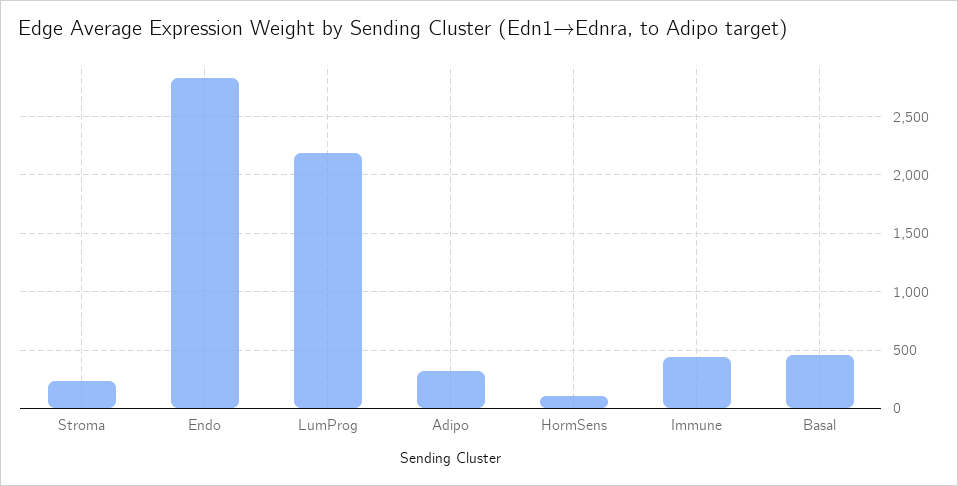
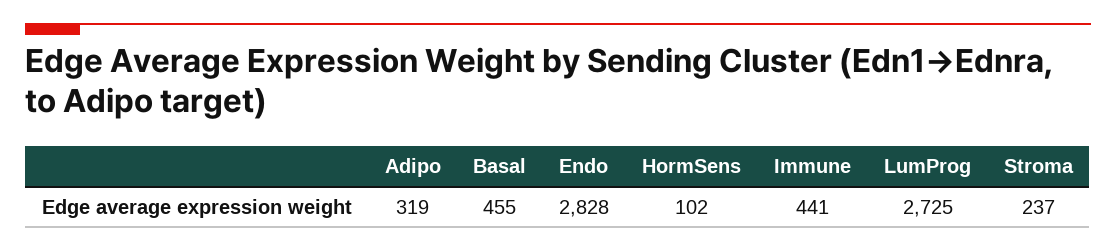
LumProg: 2200 -> 2725

